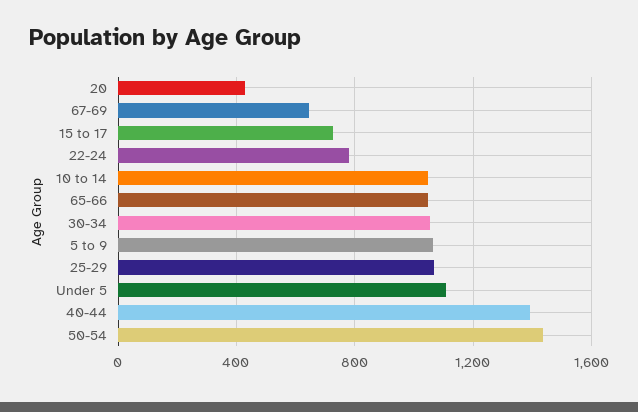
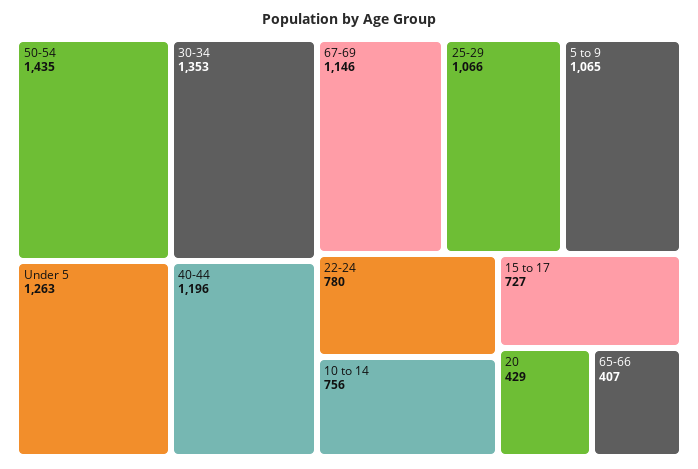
67-69: 650 -> 1146
10 to 14: 1050 -> 756
65-66: 1050 -> 407
30-34: 1050 -> 1353
Under 5: 1100 -> 1263
40-44: 1400 -> 1196

